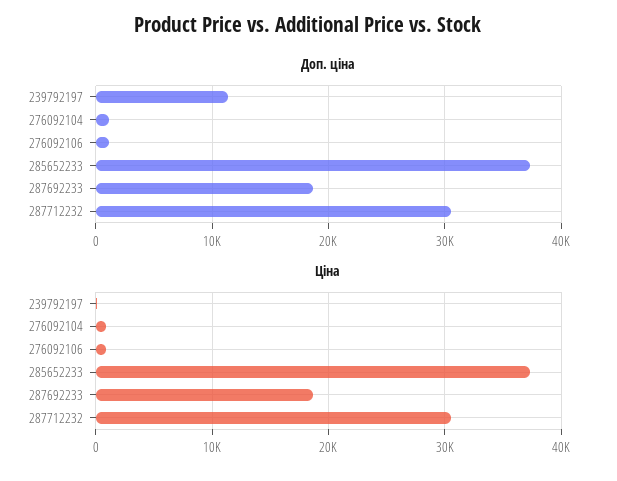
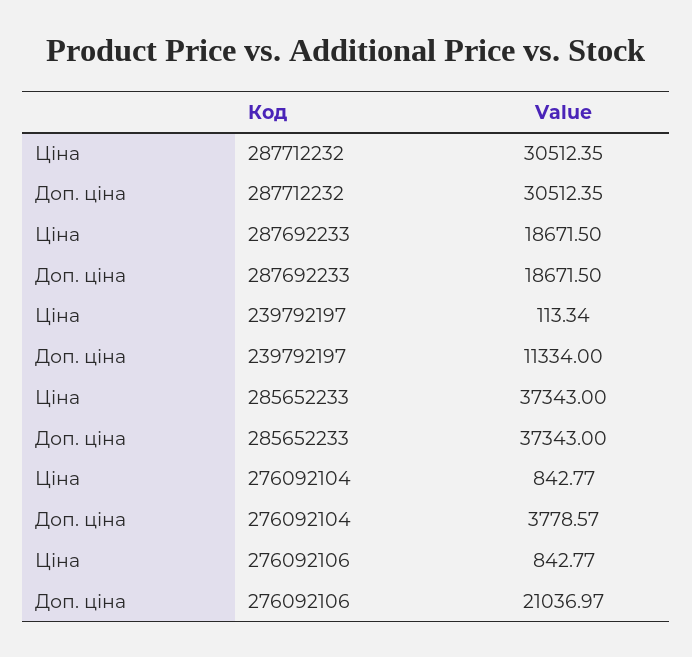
Доп. ціна, 276092104: 1000 -> 3778.57
Доп. ціна, 276092106: 1000 -> 21036.97

